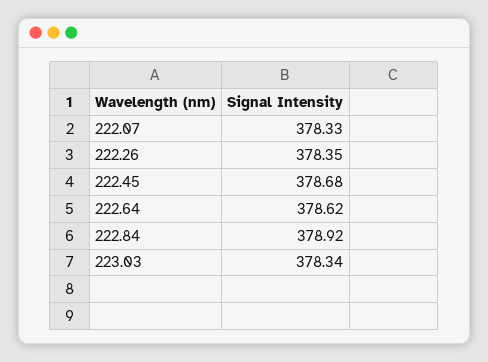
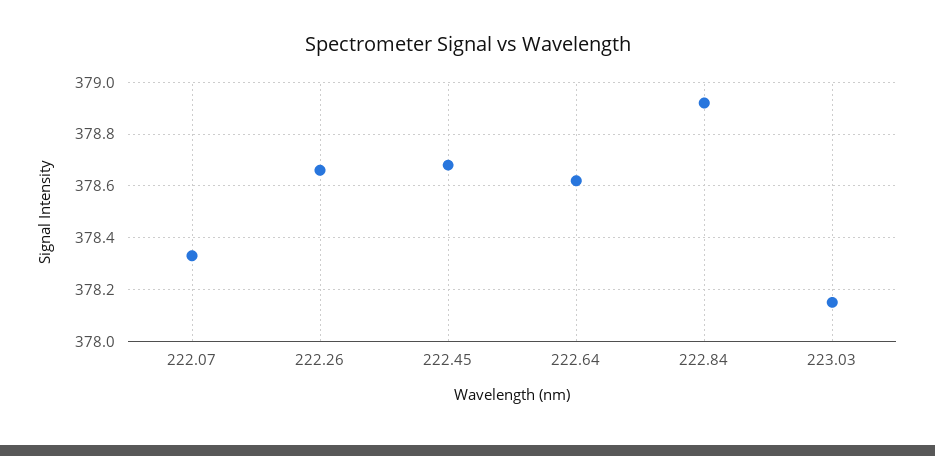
222.26: 378.35 -> 378.65
223.03: 378.34 -> 378.15

